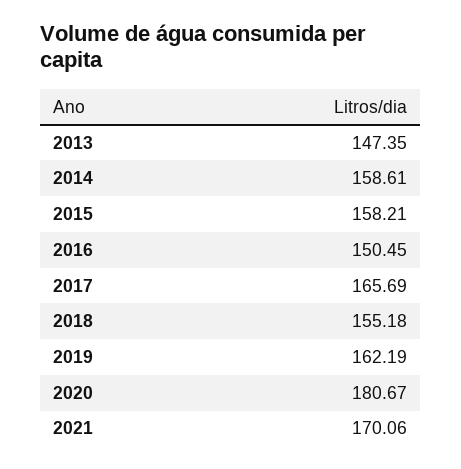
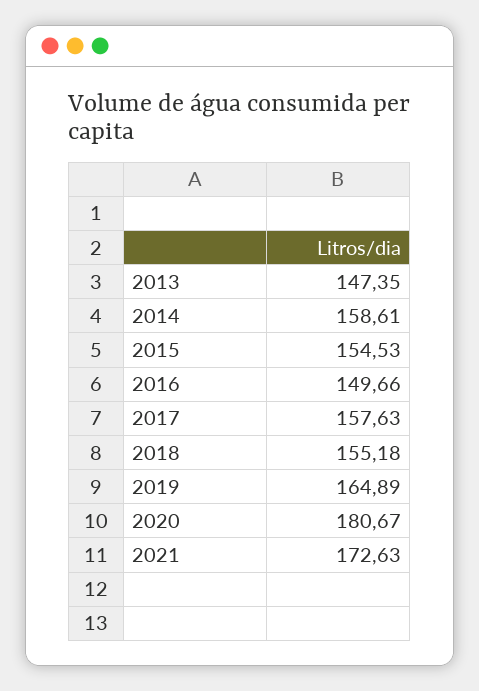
2015: 158.21 -> 154.53
2016: 150.45 -> 149.66
2017: 165.69 -> 157.63
2019: 162.19 -> 164.89
2021: 170.06 -> 172.63

